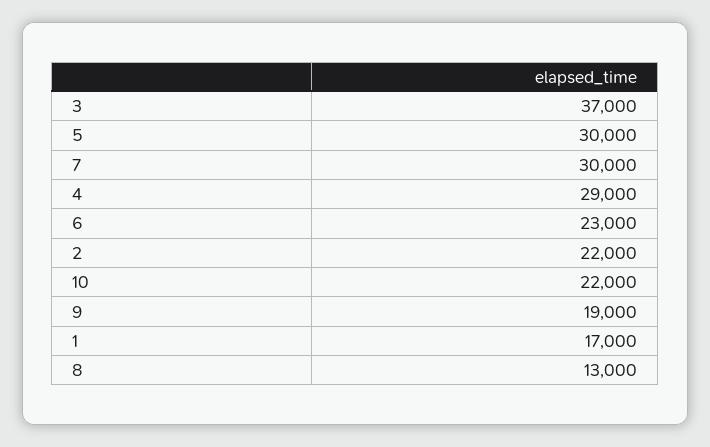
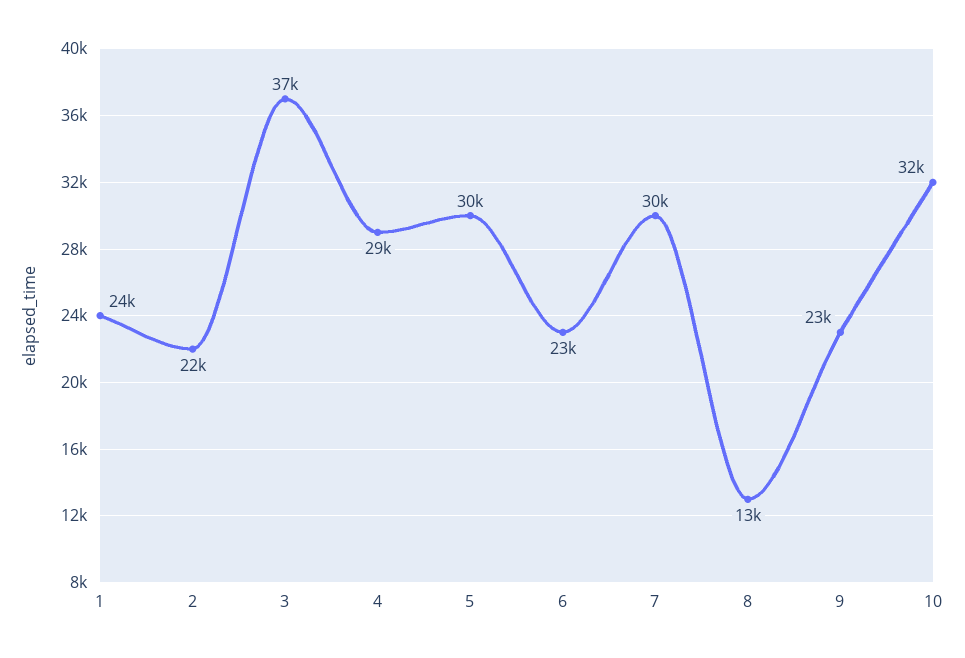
10: 22000 -> 32000
9: 19000 -> 23000
1: 17000 -> 24000

